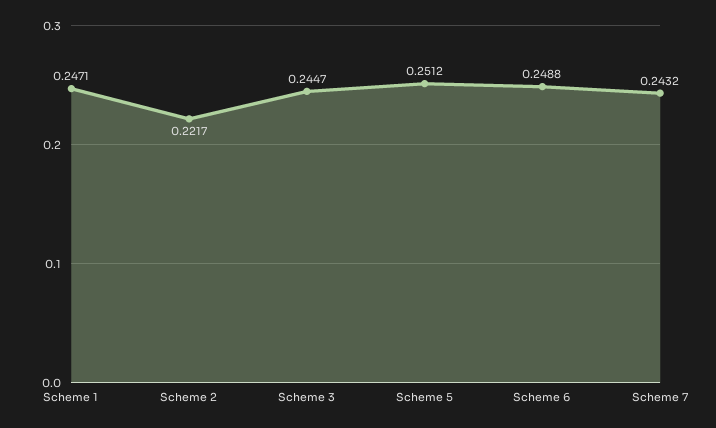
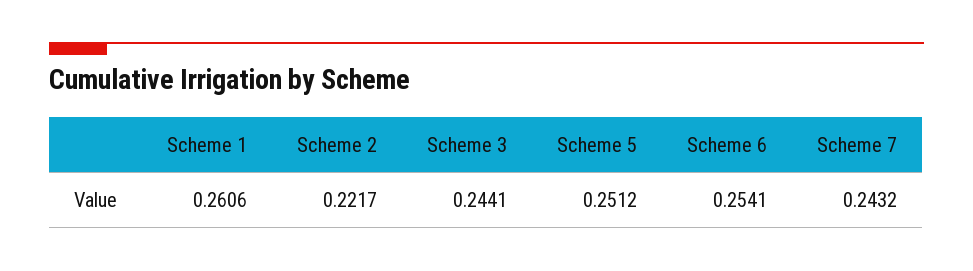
Scheme 1: 0.2471 -> 0.2606
Scheme 3: 0.2447 -> 0.2441
Scheme 6: 0.2488 -> 0.2541

